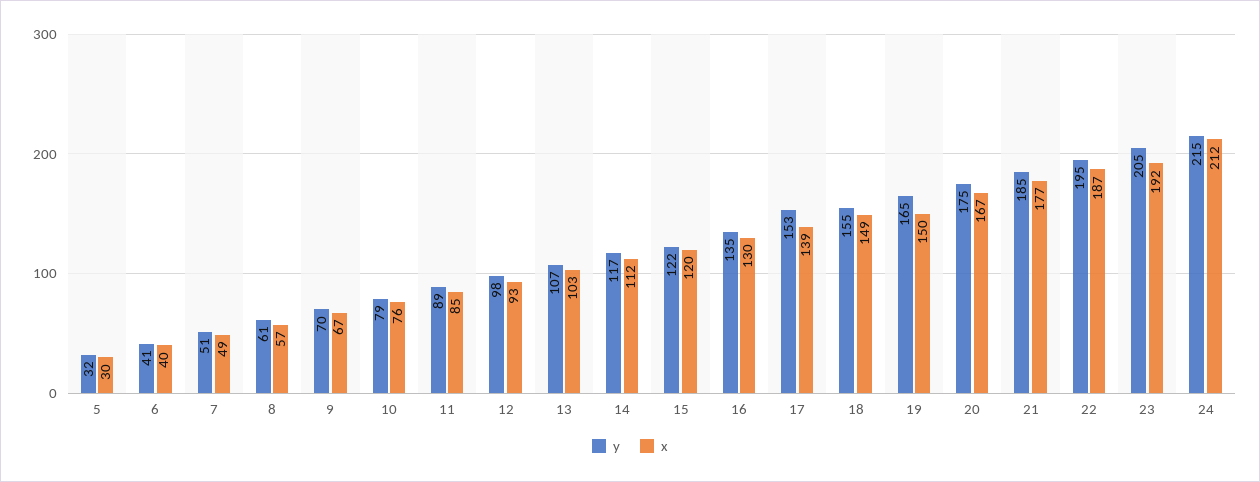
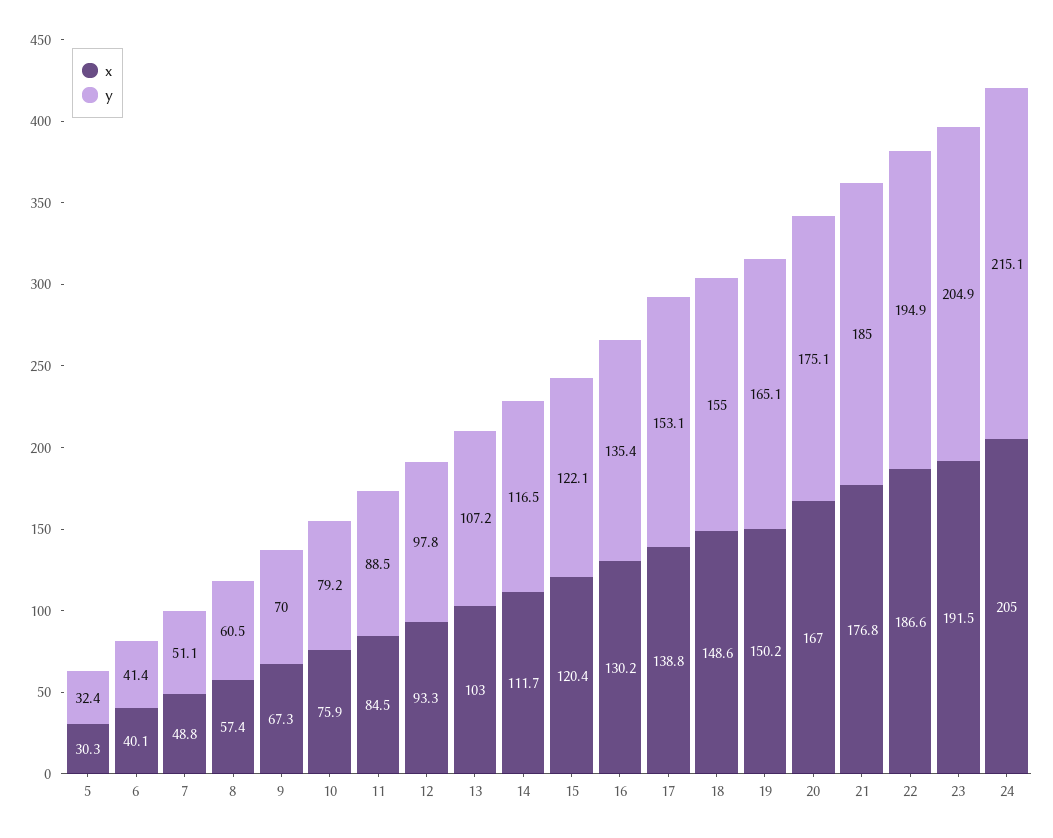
x, 24: 212 -> 205

